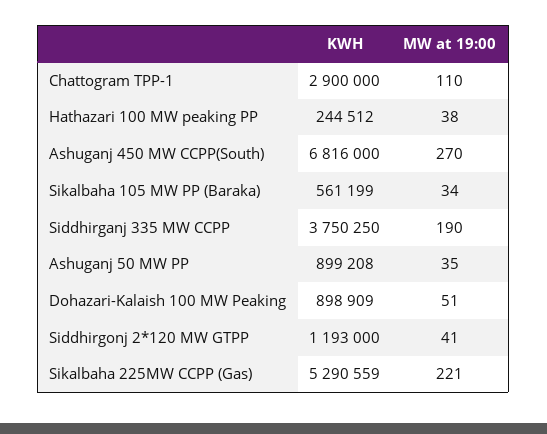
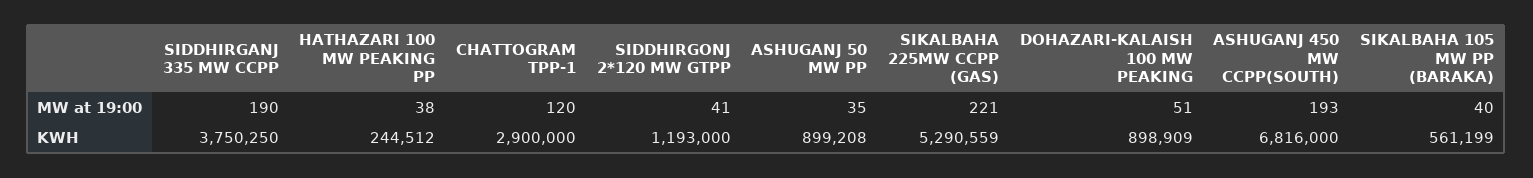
MW at 19:00, Chattogram TPP-1: 110 -> 120
MW at 19:00, Ashuganj 450 MW CCPP(South): 270 -> 193
MW at 19:00, Sikalbaha 105 MW PP (Baraka): 34 -> 40

